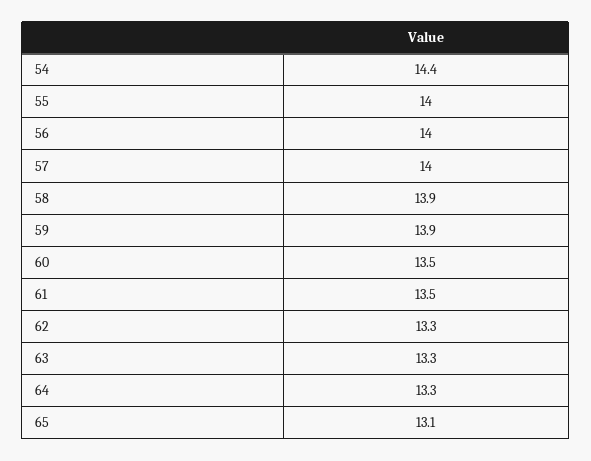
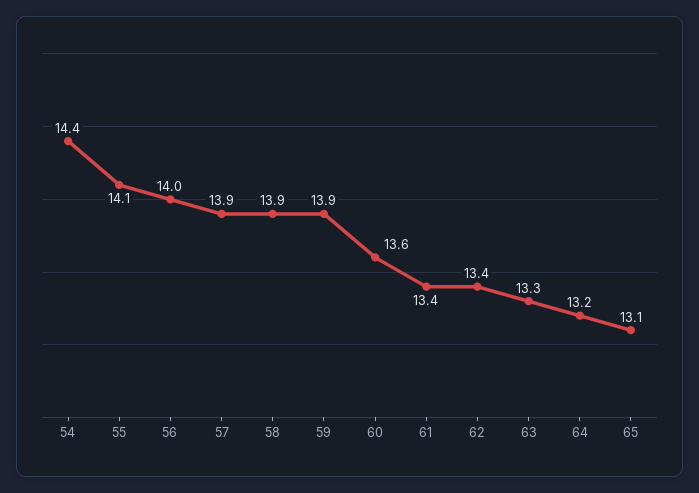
55: 14 -> 14.1
57: 14 -> 13.9
60: 13.5 -> 13.6
61: 13.5 -> 13.4
62: 13.3 -> 13.4
64: 13.3 -> 13.2

